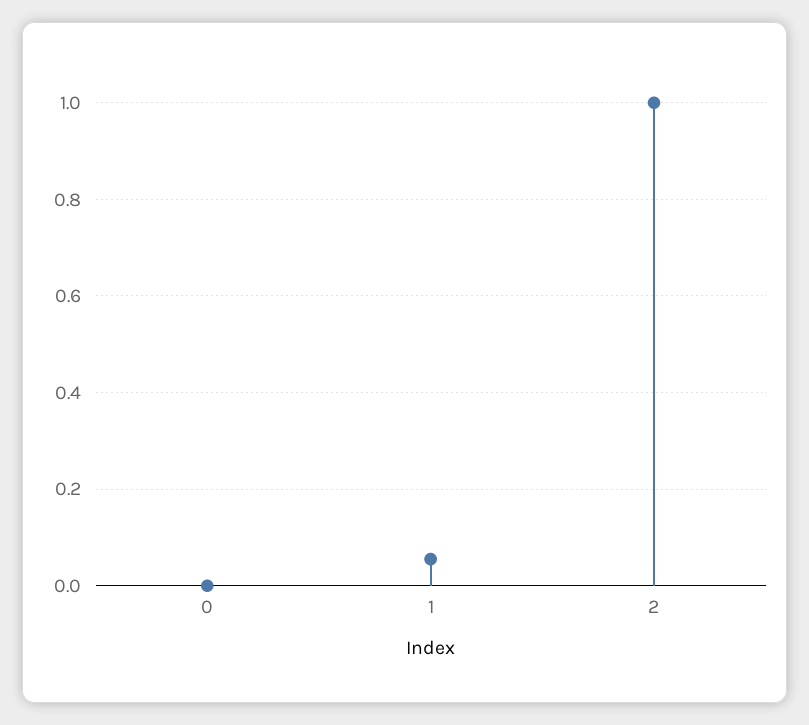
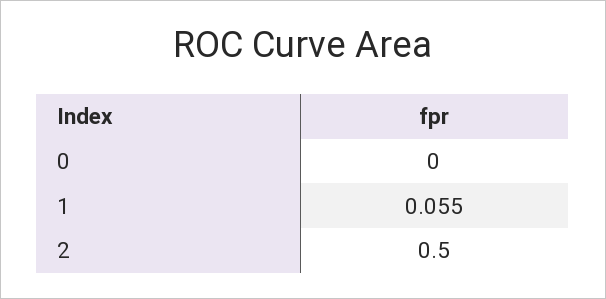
2: 1 -> 0.5

